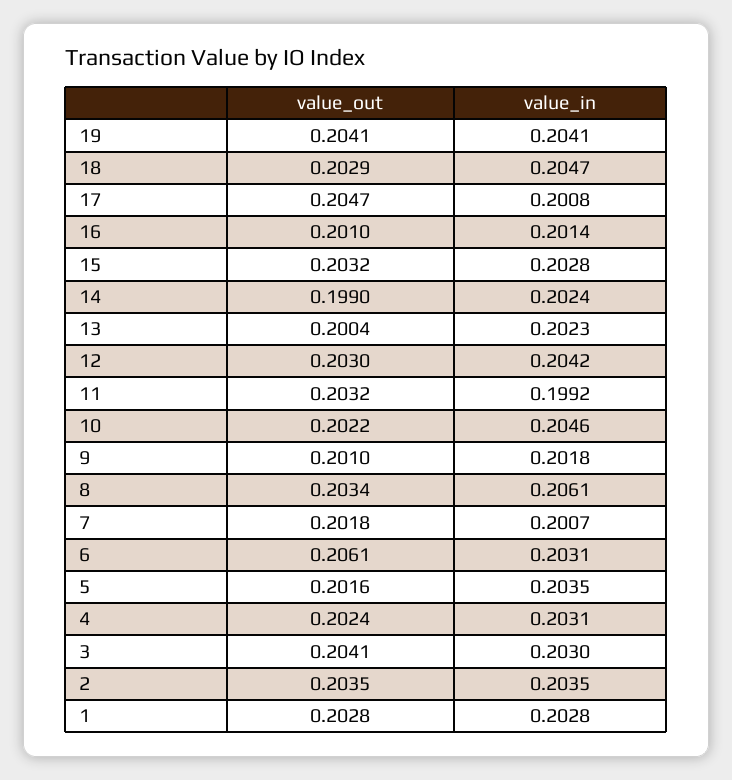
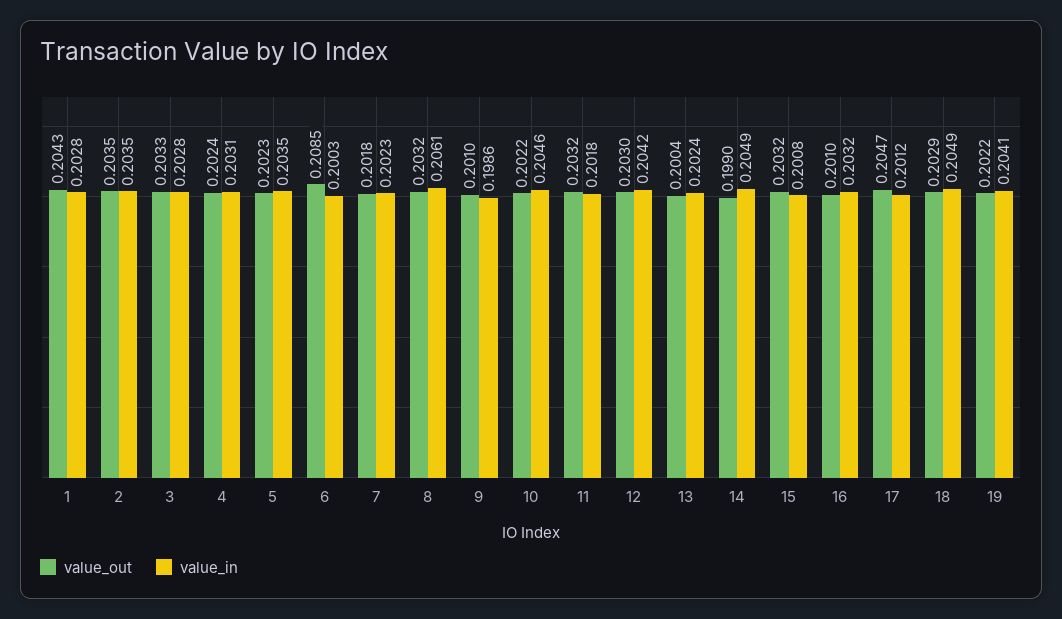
value_out, 19: 0.2041 -> 0.2022
value_in, 18: 0.2047 -> 0.2049
value_in, 17: 0.2008 -> 0.2012
value_in, 16: 0.2014 -> 0.2032
value_in, 15: 0.2028 -> 0.2008
value_in, 14: 0.2024 -> 0.2049
value_in, 13: 0.2023 -> 0.2024
value_in, 11: 0.1992 -> 0.2018
value_in, 9: 0.2018 -> 0.1986
value_out, 8: 0.2034 -> 0.2032
value_in, 7: 0.2007 -> 0.2023
value_out, 6: 0.2061 -> 0.2085
value_in, 6: 0.2031 -> 0.2003
value_out, 5: 0.2016 -> 0.2023
value_out, 3: 0.2041 -> 0.2033
value_in, 3: 0.203 -> 0.2028
value_out, 1: 0.2028 -> 0.2043

